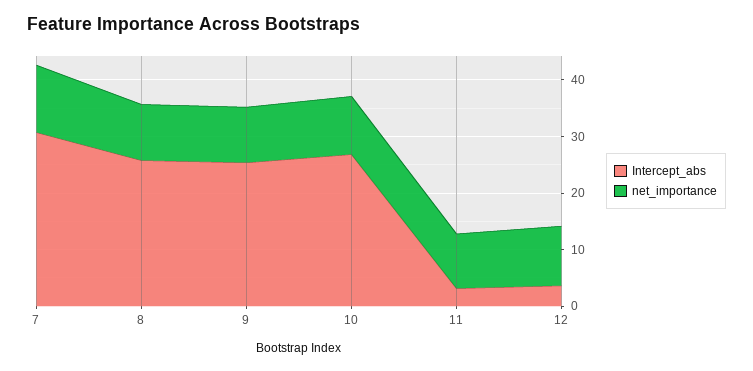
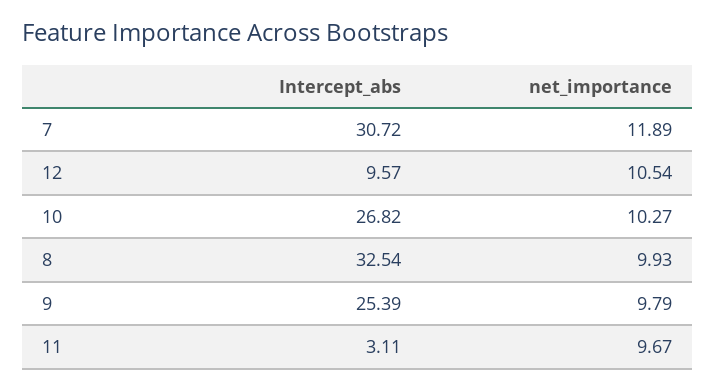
Intercept_abs, 8: 26 -> 32.54
Intercept_abs, 12: 4 -> 9.57

